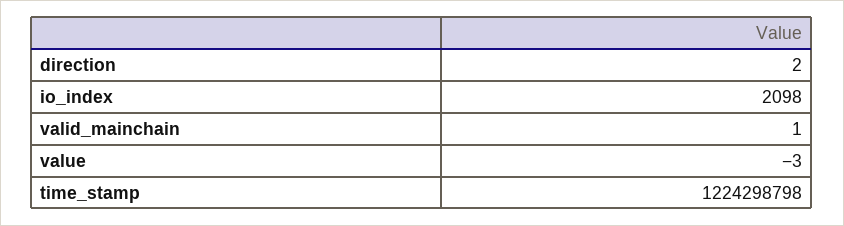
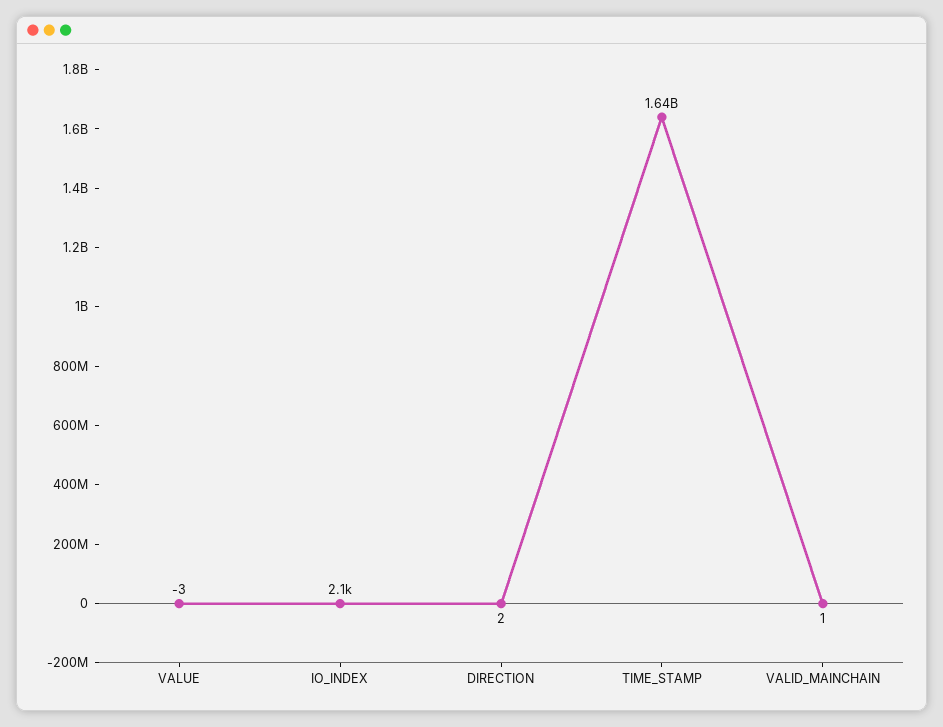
time_stamp: 1224298798 -> 1640000000

